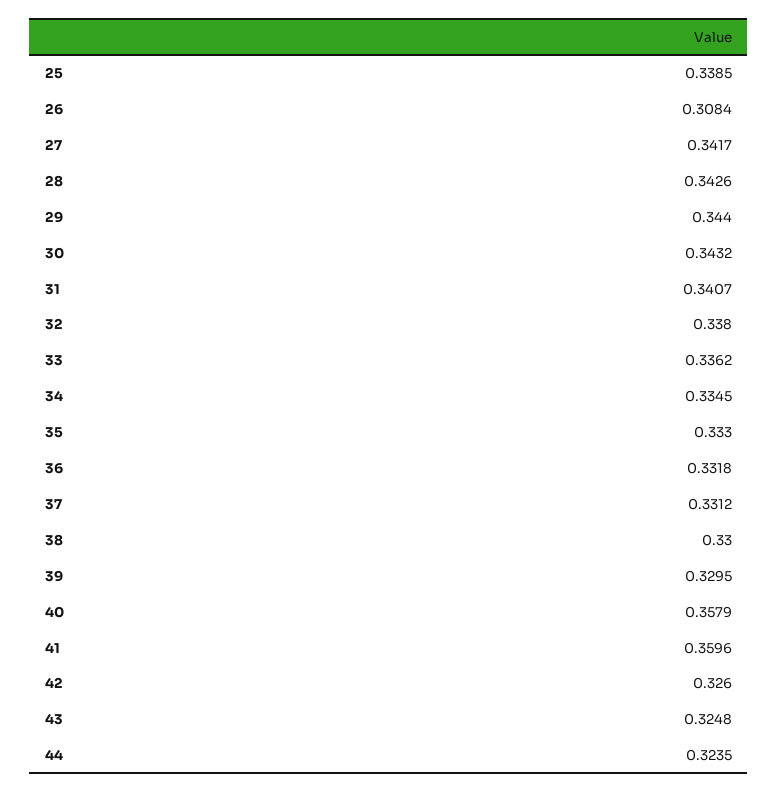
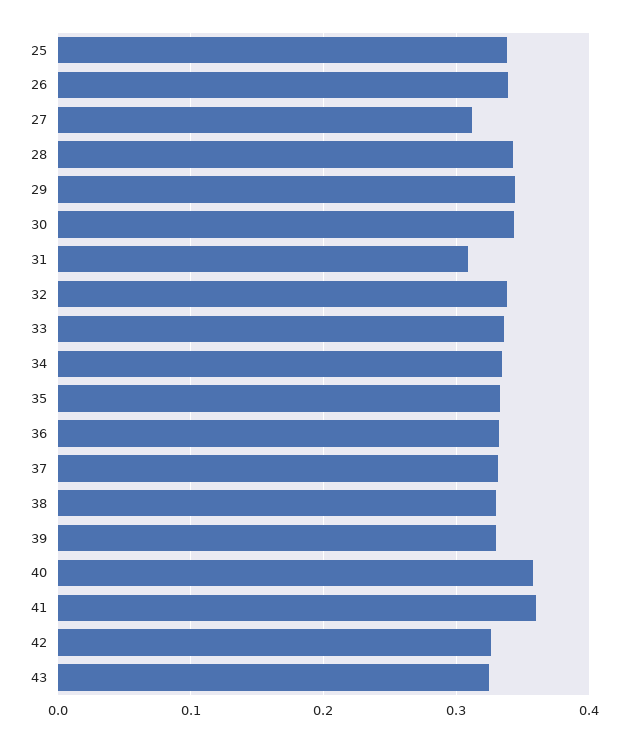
26: 0.3084 -> 0.34
27: 0.3417 -> 0.31
31: 0.3407 -> 0.31
44: 0.3235 -> none

